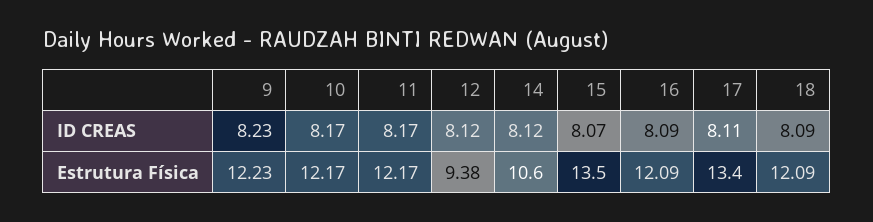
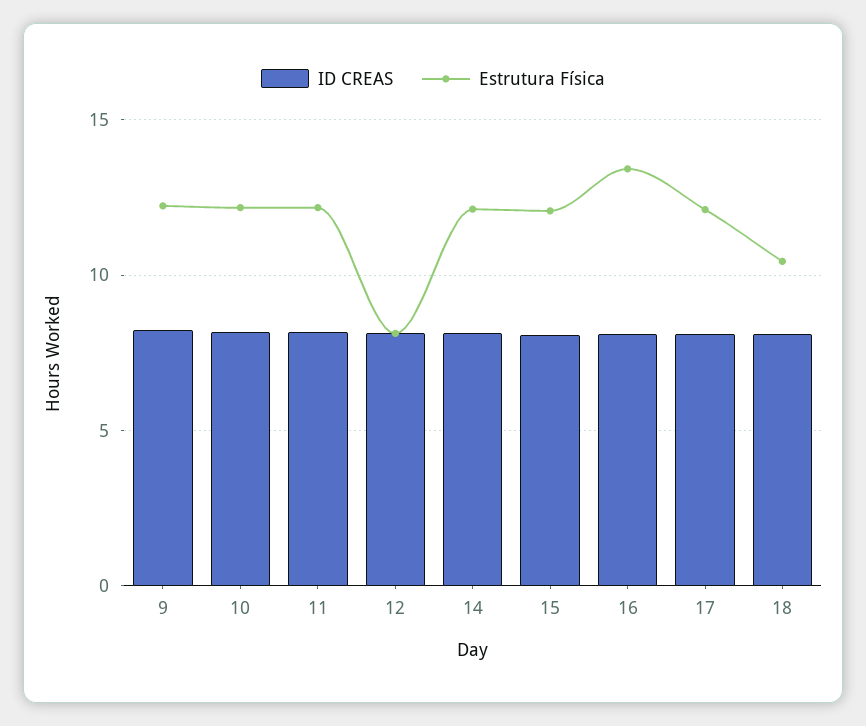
Estrutura Física, 12: 9.38 -> 8
Estrutura Física, 14: 10.6 -> 12
Estrutura Física, 15: 13.5 -> 12
Estrutura Física, 16: 12.09 -> 13.5
Estrutura Física, 17: 13.4 -> 12
Estrutura Física, 18: 12.09 -> 10.5

